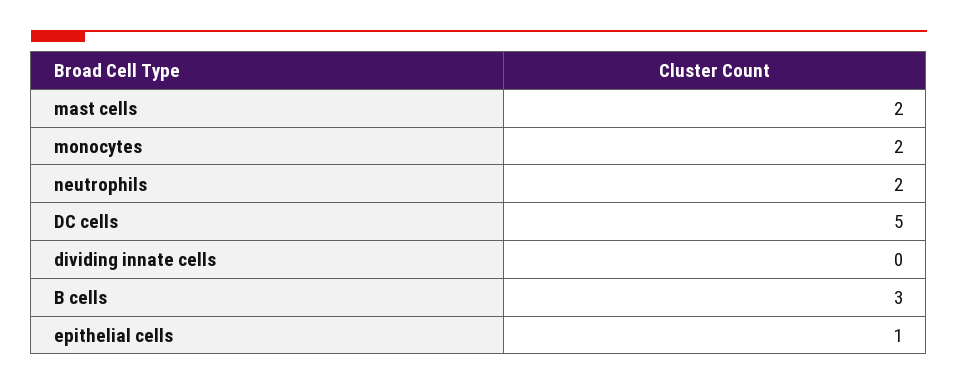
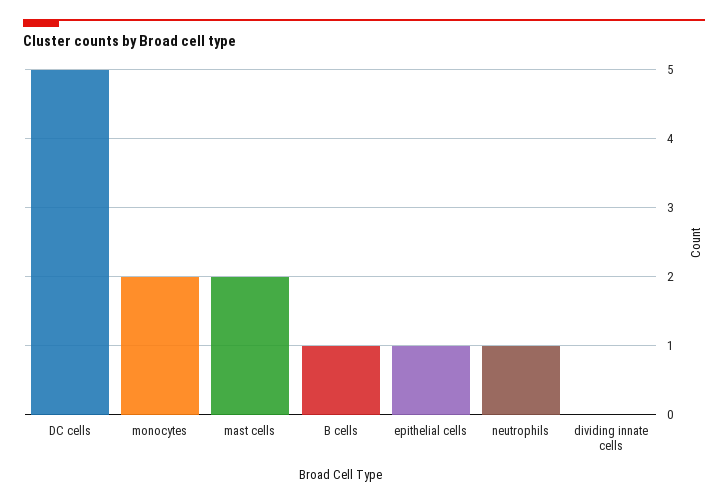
neutrophils: 2 -> 1
B cells: 3 -> 1

